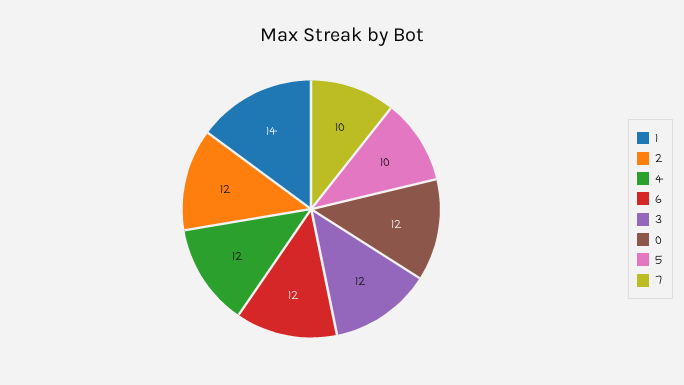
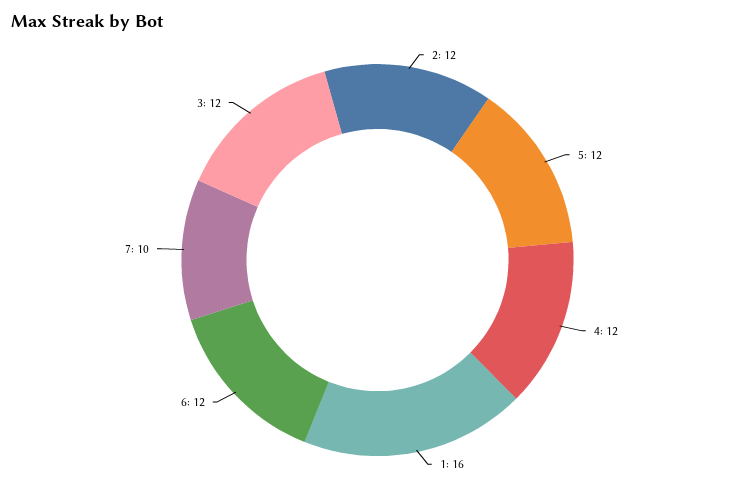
1: 14 -> 16
0: 12 -> none
5: 10 -> 12

